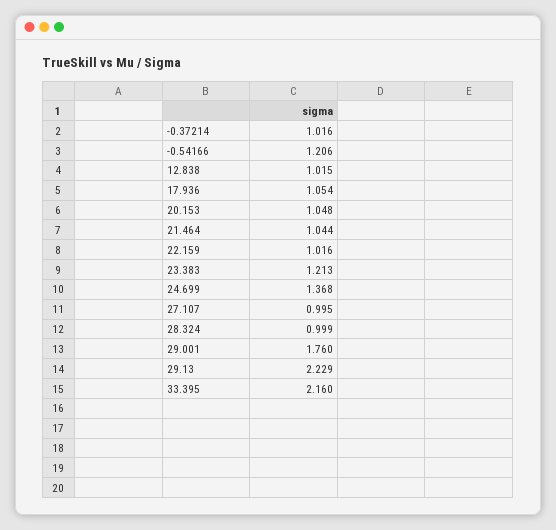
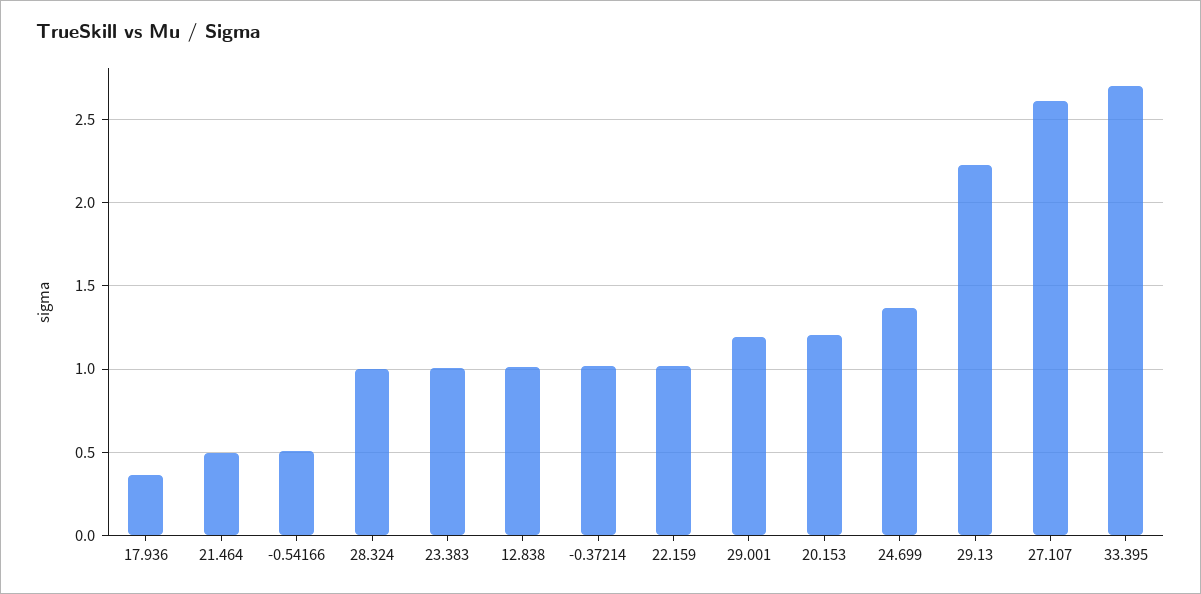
-0.54166: 1.206 -> 0.5
17.936: 1.054 -> 0.35
20.153: 1.048 -> 1.2
21.464: 1.044 -> 0.5
23.383: 1.213 -> 1
27.107: 0.995 -> 2.6
29.001: 1.76 -> 1.2
33.395: 2.16 -> 2.7

